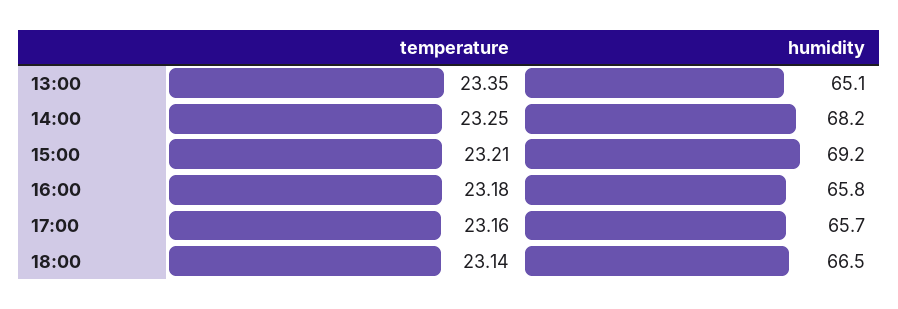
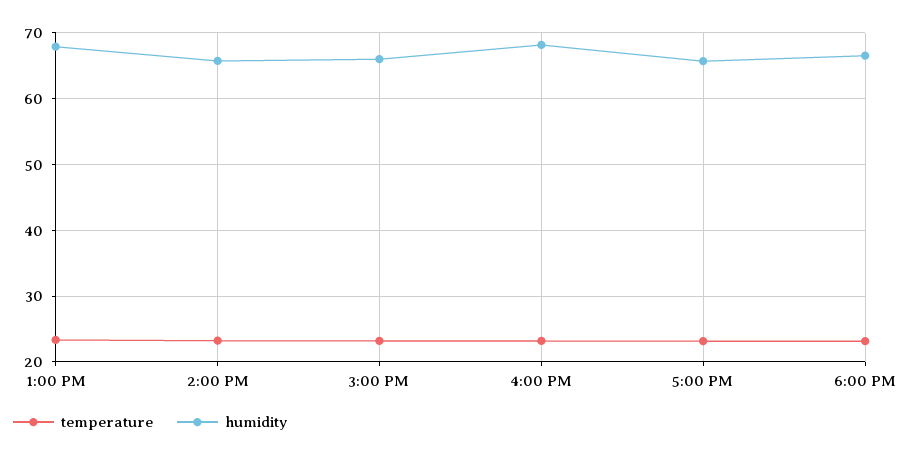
humidity, 13:00: 65.1 -> 68
humidity, 14:00: 68.2 -> 66
humidity, 15:00: 69.2 -> 66
humidity, 16:00: 65.8 -> 68

